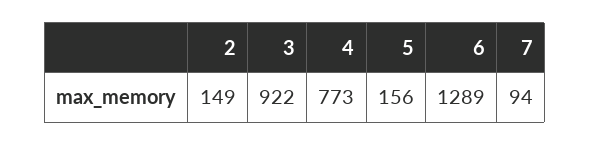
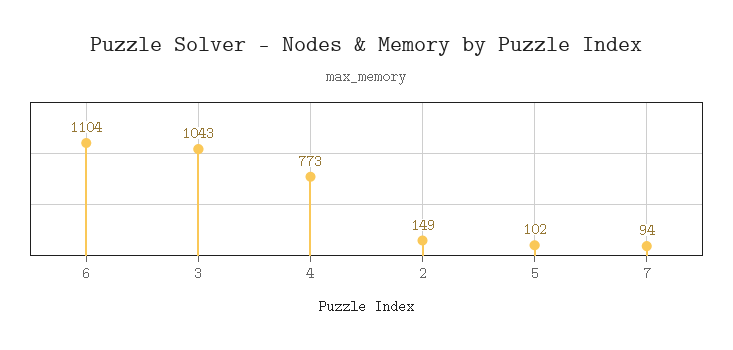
3: 922 -> 1043
5: 156 -> 102
6: 1289 -> 1104

